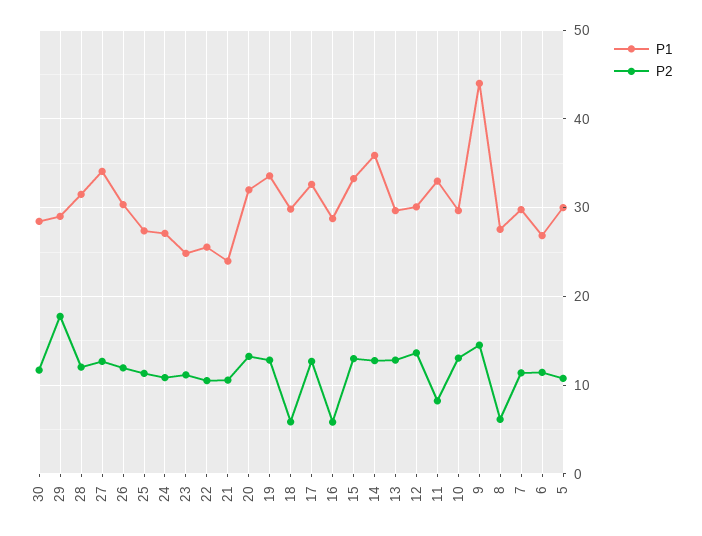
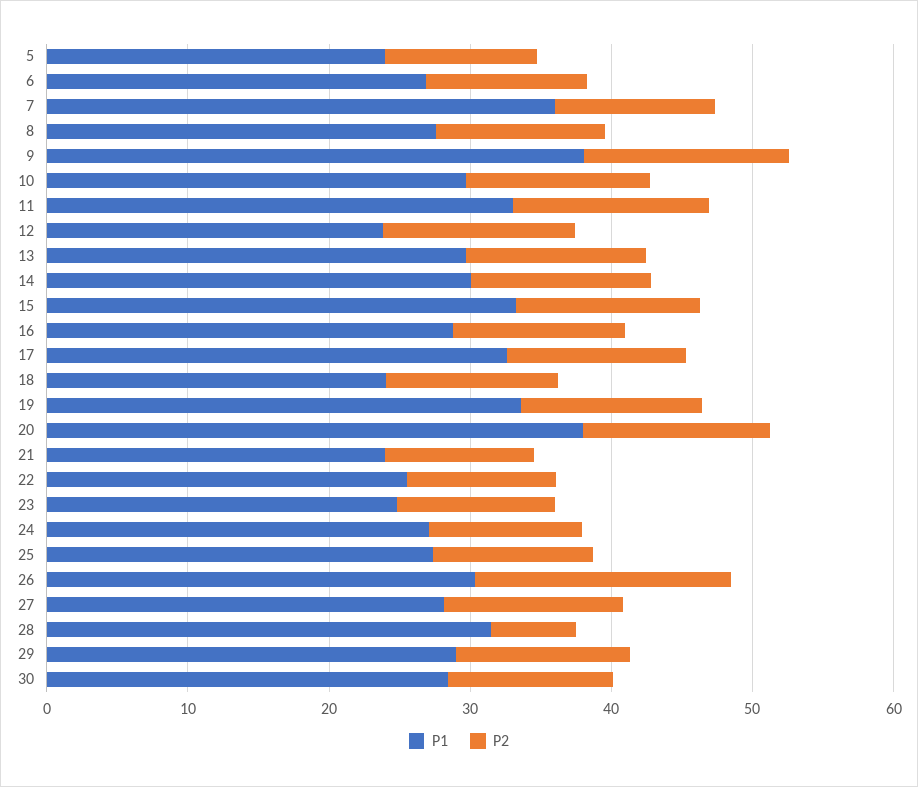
P2, 29: 18 -> 12
P2, 28: 12 -> 6
P1, 27: 34 -> 28
P2, 26: 12 -> 18
P1, 20: 32 -> 38
P1, 18: 30 -> 24
P2, 18: 6 -> 12
P2, 16: 6 -> 12
P1, 14: 36 -> 30
P1, 12: 30 -> 24
P2, 11: 8 -> 14
P1, 9: 44 -> 38
P2, 8: 6 -> 12
P1, 7: 30 -> 36
P1, 5: 30 -> 24

